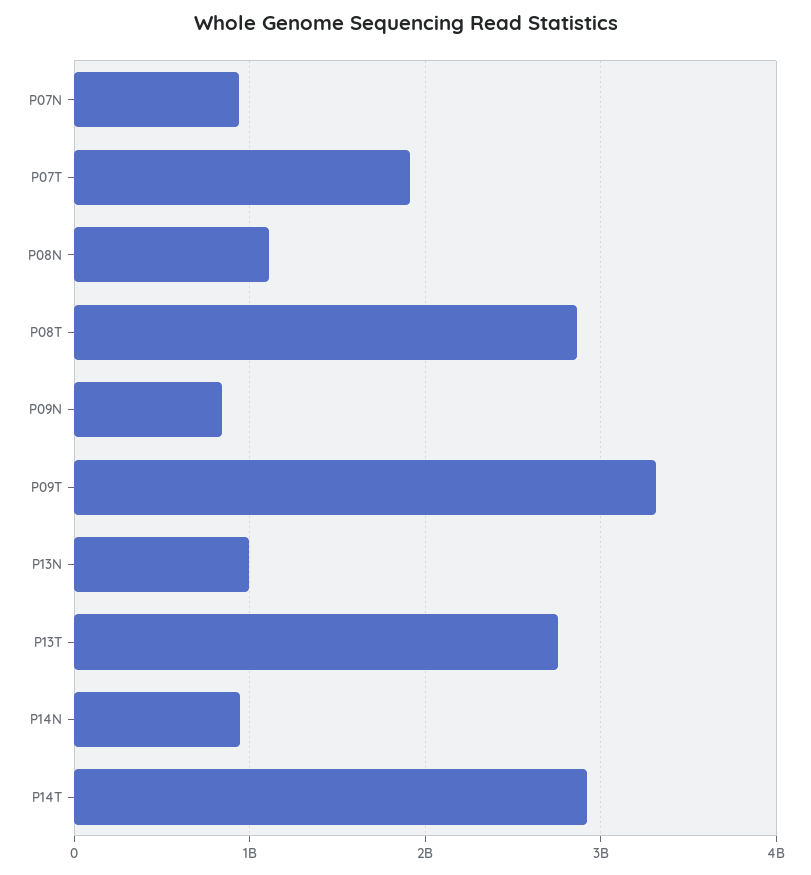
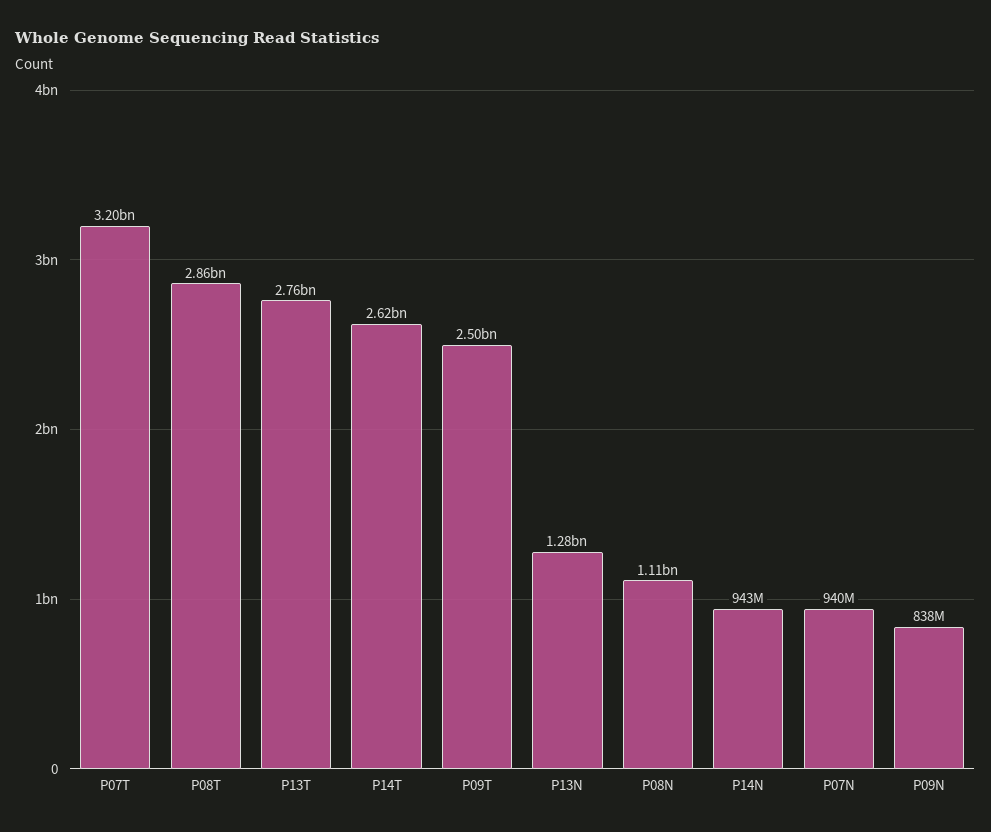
P07T: 1900000000 -> 3200000000
P09T: 3300000000 -> 2500000000
P13N: 1000000000 -> 1280000000
P14T: 2900000000 -> 2620000000

